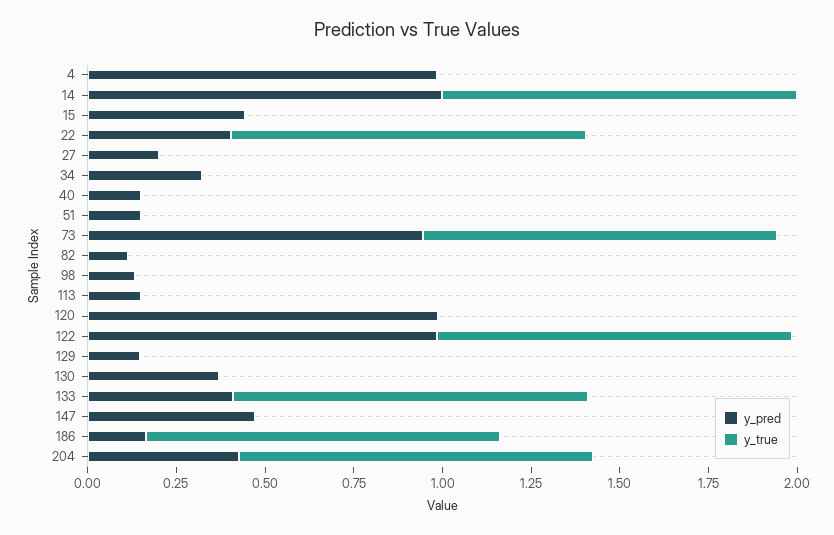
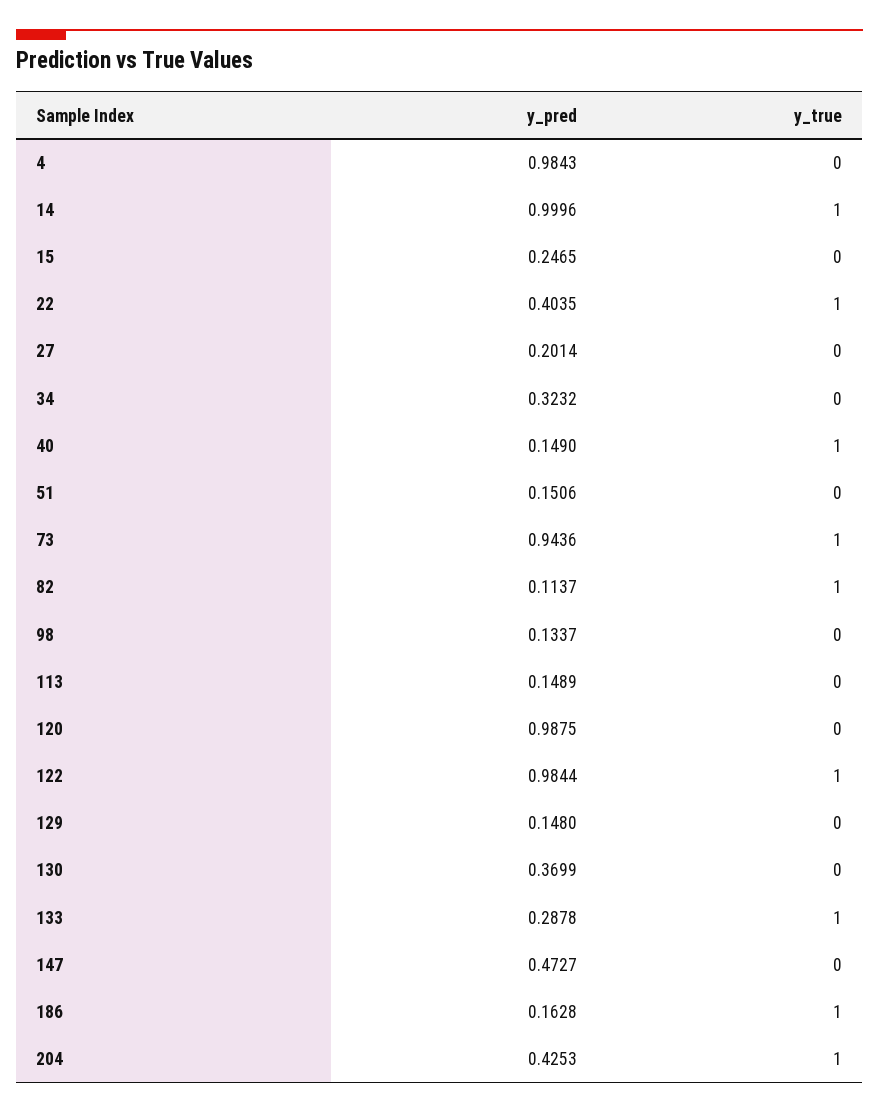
y_pred, 15: 0.45 -> 0.2465
y_true, 40: 0 -> 1
y_true, 82: 0 -> 1
y_pred, 133: 0.4 -> 0.2878

